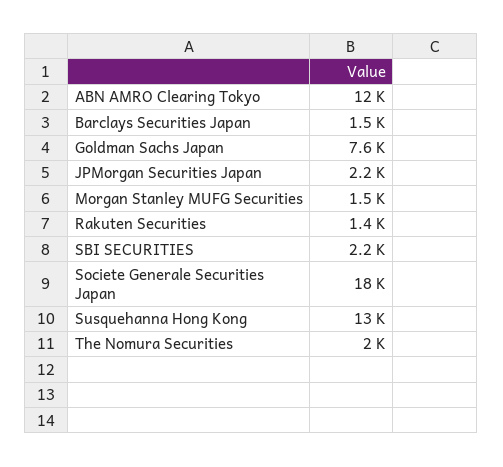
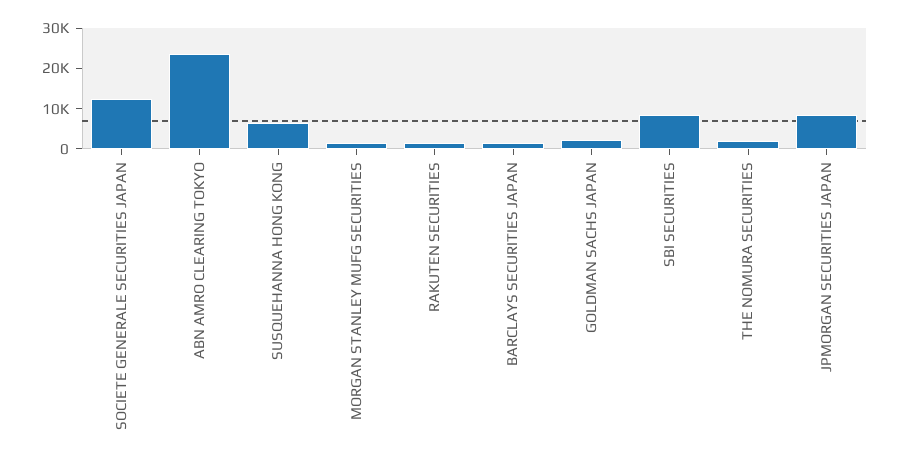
ABN AMRO Clearing Tokyo: 12000 -> 24000
Goldman Sachs Japan: 7600 -> 2000
JPMorgan Securities Japan: 2200 -> 8000
SBI SECURITIES: 2200 -> 8000
Societe Generale Securities Japan: 18000 -> 12000
Susquehanna Hong Kong: 13000 -> 6000

